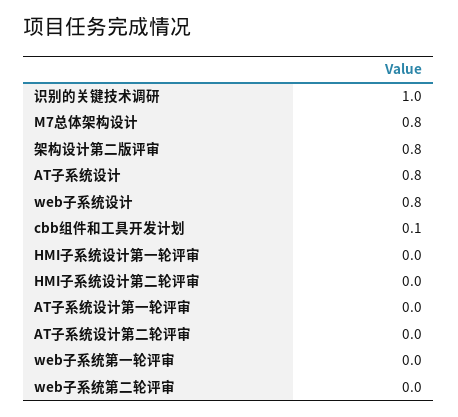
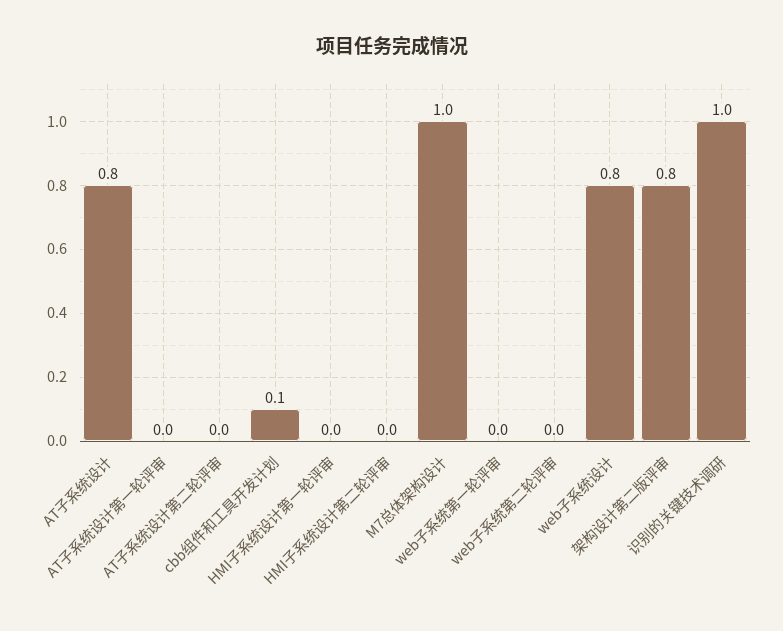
M7总体架构设计: 0.8 -> 1

